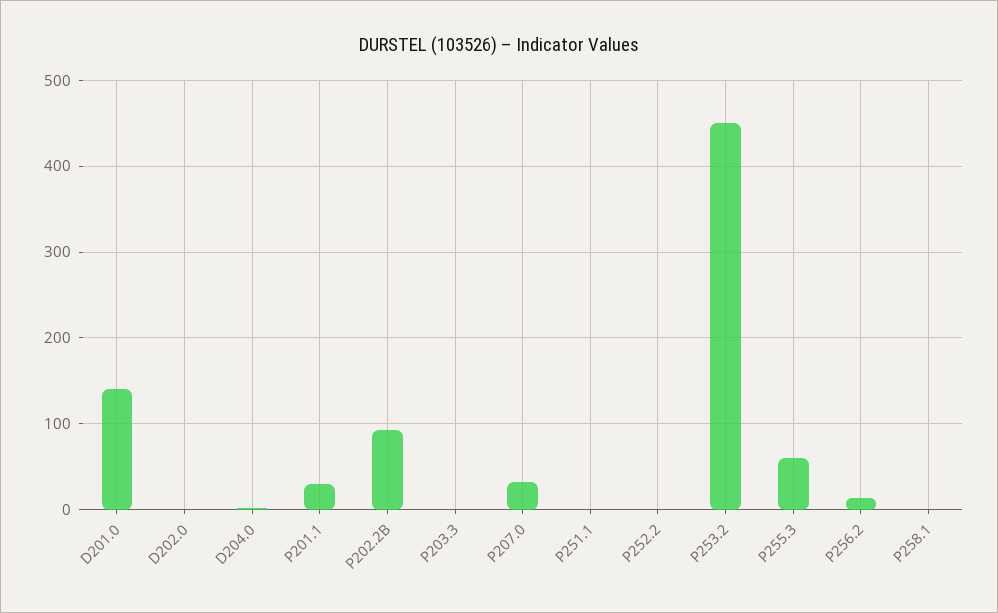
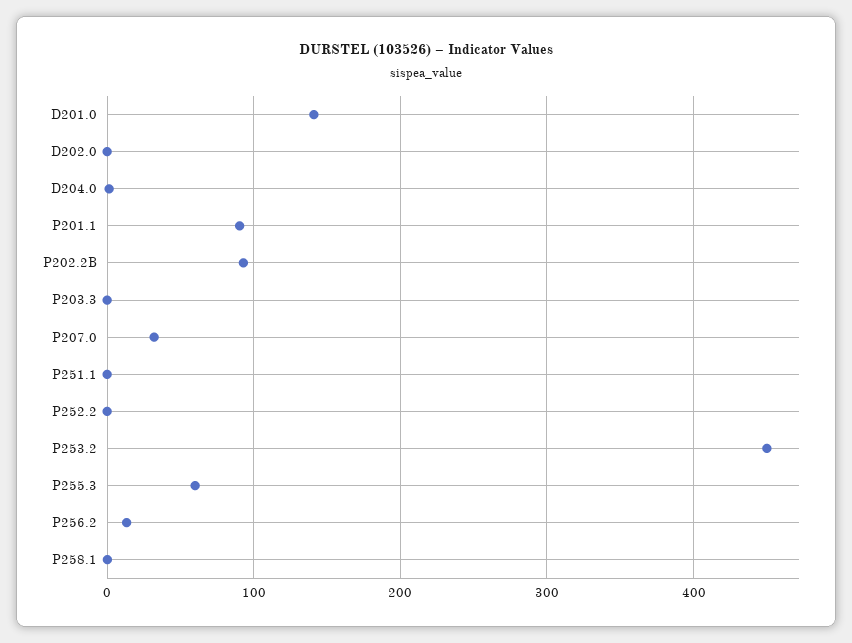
P201.1: 30 -> 90

